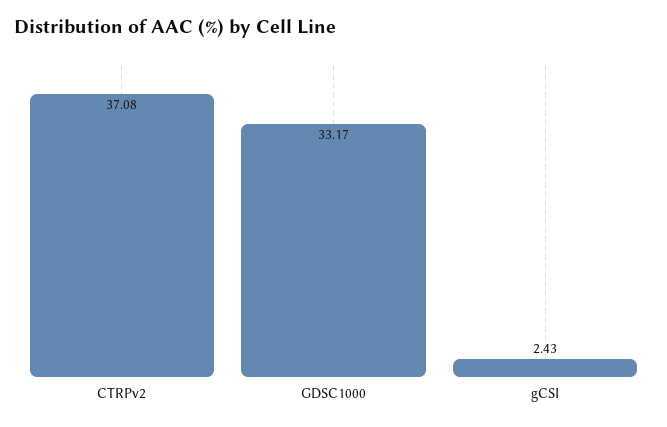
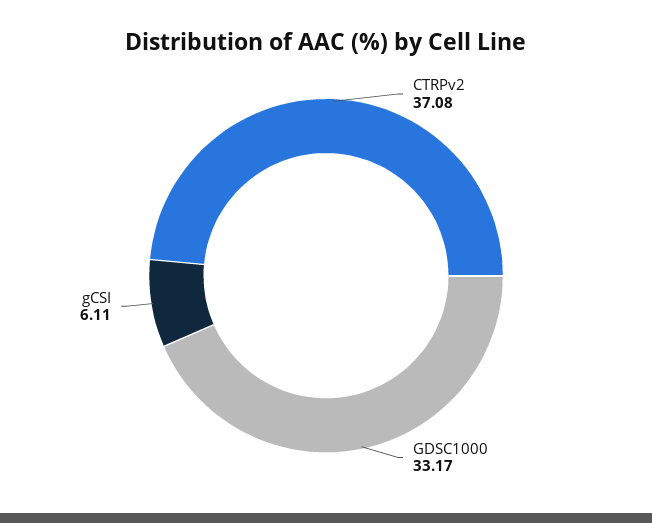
gCSI: 2.43 -> 6.11

